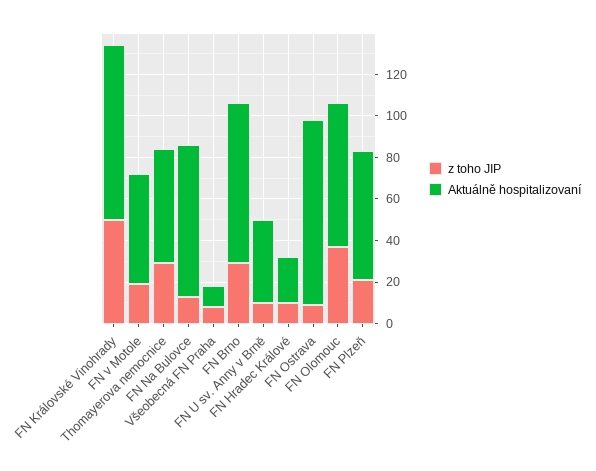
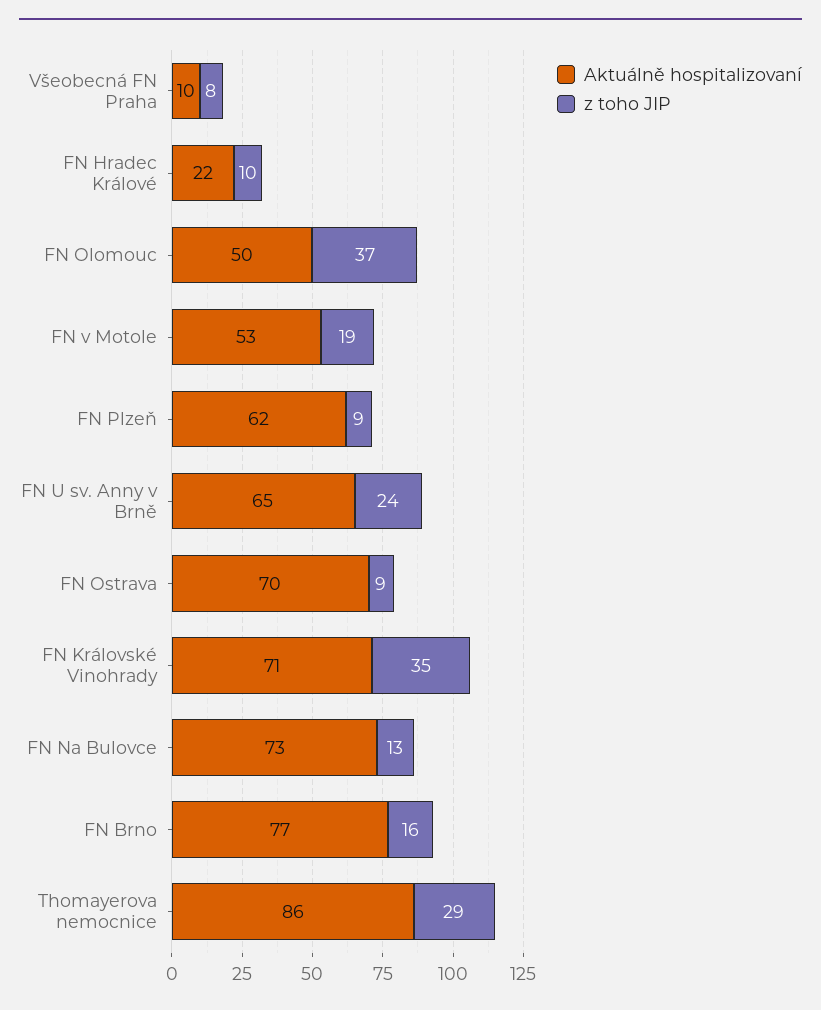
z toho JIP, FN Královské Vinohrady: 50 -> 35
Aktuálně hospitalizovaní, FN Královské Vinohrady: 85 -> 71
Aktuálně hospitalizovaní, Thomayerova nemocnice: 55 -> 86
z toho JIP, FN Brno: 30 -> 16
z toho JIP, FN U sv. Anny v Brně: 10 -> 24
Aktuálně hospitalizovaní, FN U sv. Anny v Brně: 40 -> 65
Aktuálně hospitalizovaní, FN Ostrava: 90 -> 70
Aktuálně hospitalizovaní, FN Olomouc: 70 -> 50
z toho JIP, FN Plzeň: 20 -> 9

